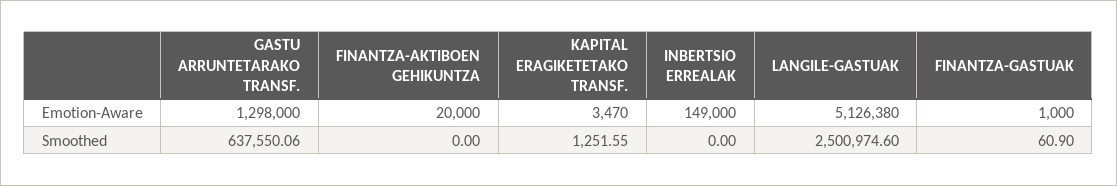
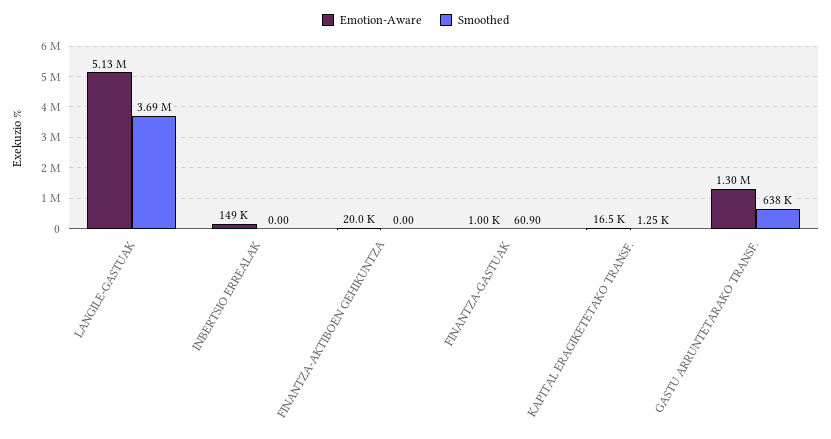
Emotion-Aware, KAPITAL ERAGIKETETAKO TRANSF.: 3470 -> 16500
Smoothed, LANGILE-GASTUAK: 2500974.6 -> 3690000

